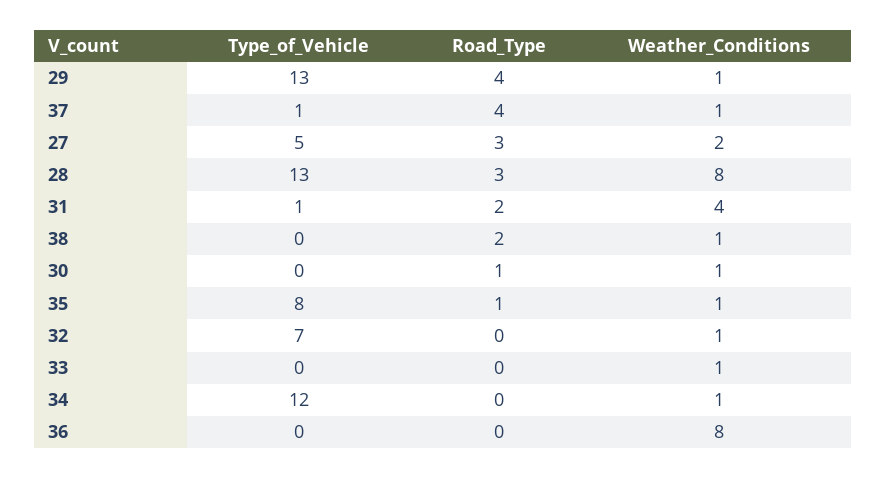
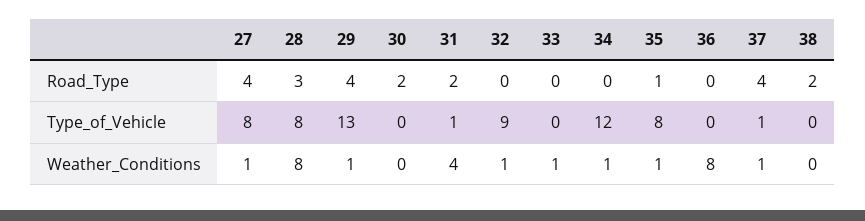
Type_of_Vehicle, 27: 5 -> 8
Road_Type, 27: 3 -> 4
Weather_Conditions, 27: 2 -> 1
Type_of_Vehicle, 28: 13 -> 8
Weather_Conditions, 38: 1 -> 0
Road_Type, 30: 1 -> 2
Weather_Conditions, 30: 1 -> 0
Type_of_Vehicle, 32: 7 -> 9

